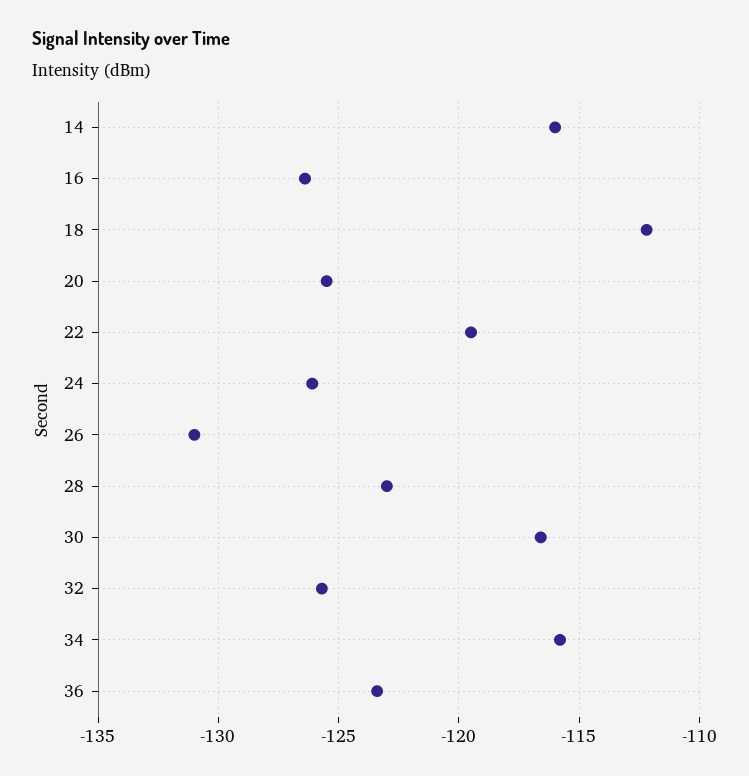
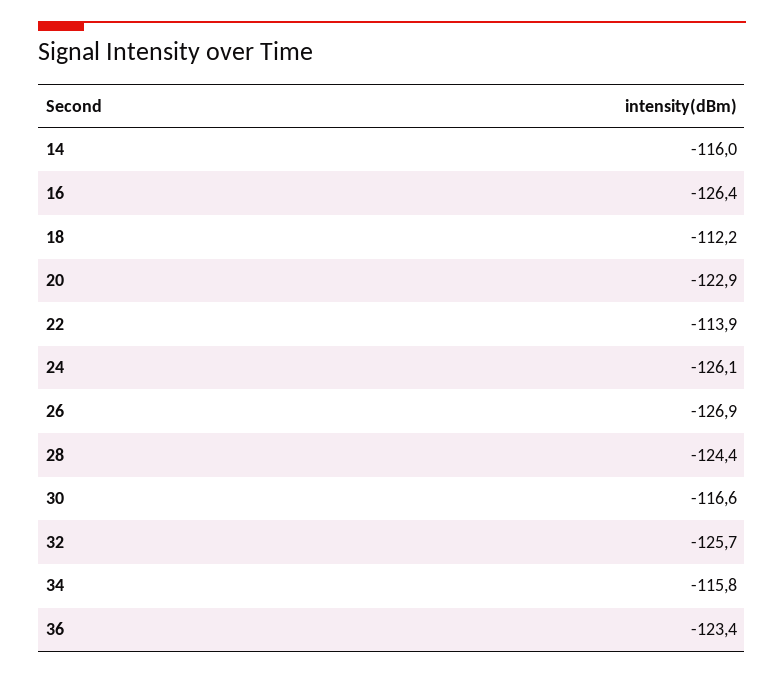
20: -125.5 -> -122.9
22: -119.5 -> -113.9
26: -131 -> -126.9
28: -123 -> -124.4

